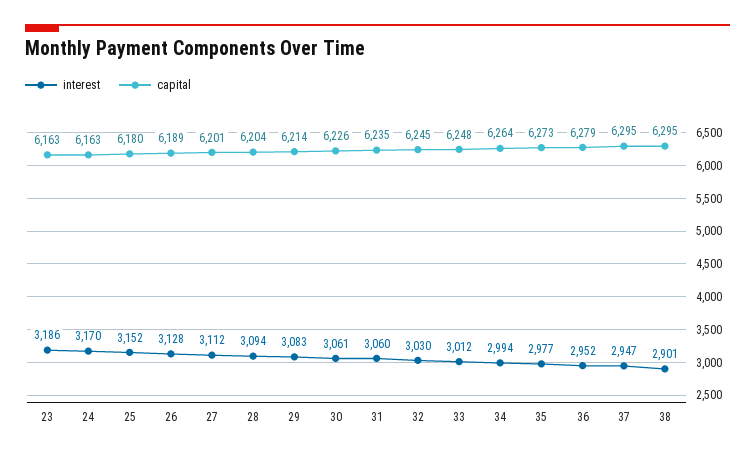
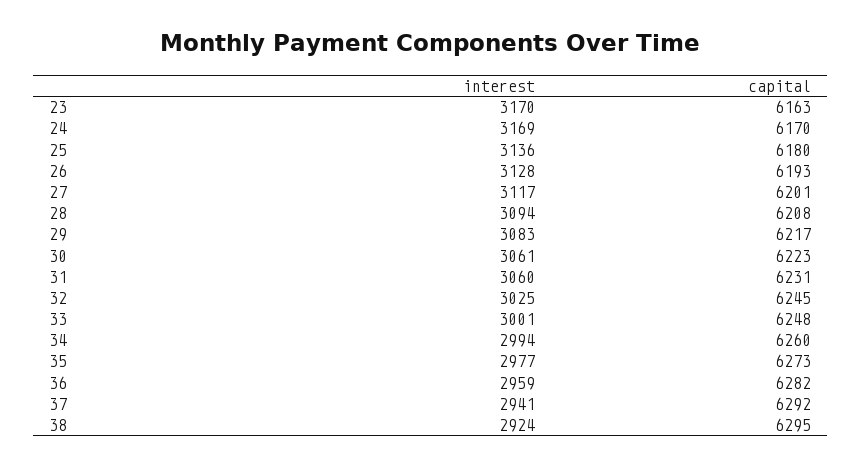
interest, 23: 3186 -> 3170
interest, 24: 3170 -> 3169
capital, 24: 6163 -> 6170
interest, 25: 3152 -> 3136
capital, 26: 6189 -> 6193
interest, 27: 3112 -> 3117
capital, 28: 6204 -> 6208
capital, 29: 6214 -> 6217
capital, 30: 6226 -> 6223
capital, 31: 6235 -> 6231
interest, 32: 3030 -> 3025
interest, 33: 3012 -> 3001
capital, 34: 6264 -> 6260
interest, 36: 2952 -> 2959
capital, 36: 6279 -> 6282
interest, 37: 2947 -> 2941
capital, 37: 6295 -> 6292
interest, 38: 2901 -> 2924

